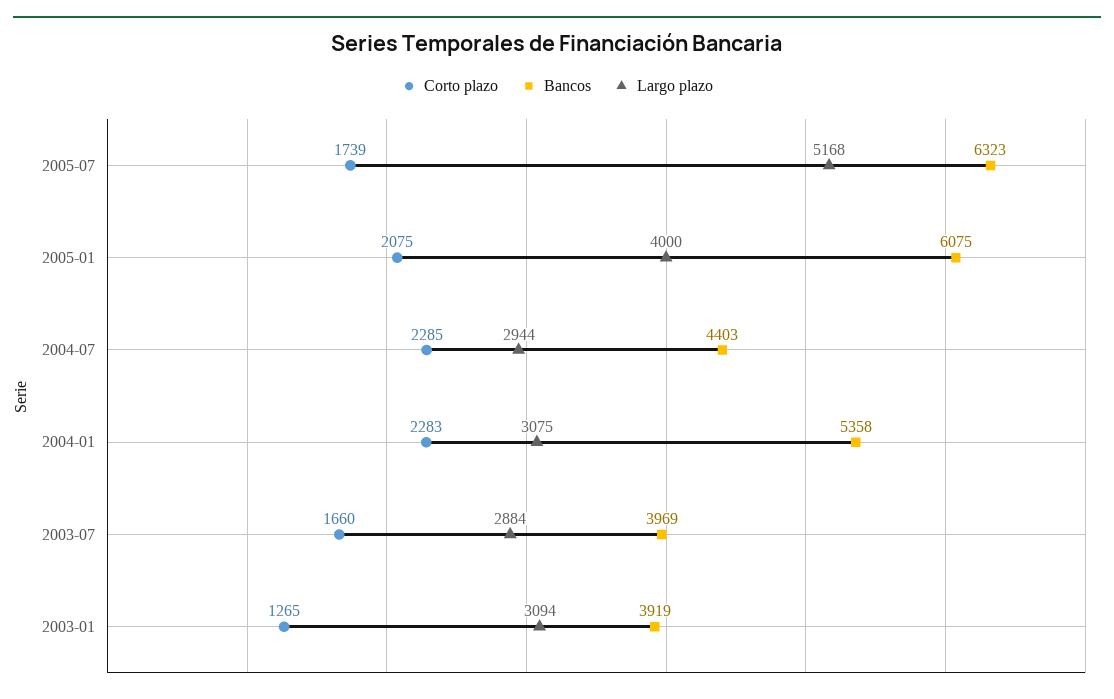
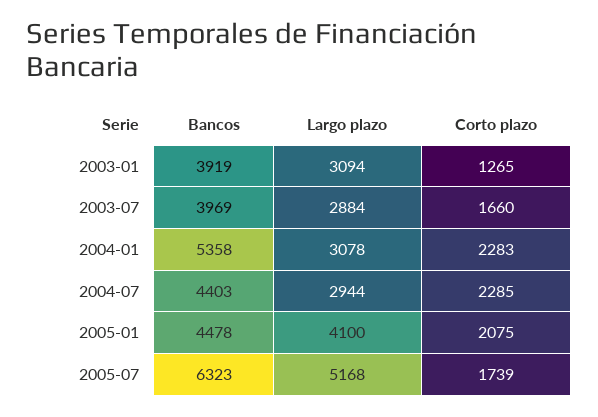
Bancos, 2005-01: 6075 -> 4478
Largo plazo, 2005-01: 4000 -> 4100
Largo plazo, 2004-01: 3075 -> 3078

